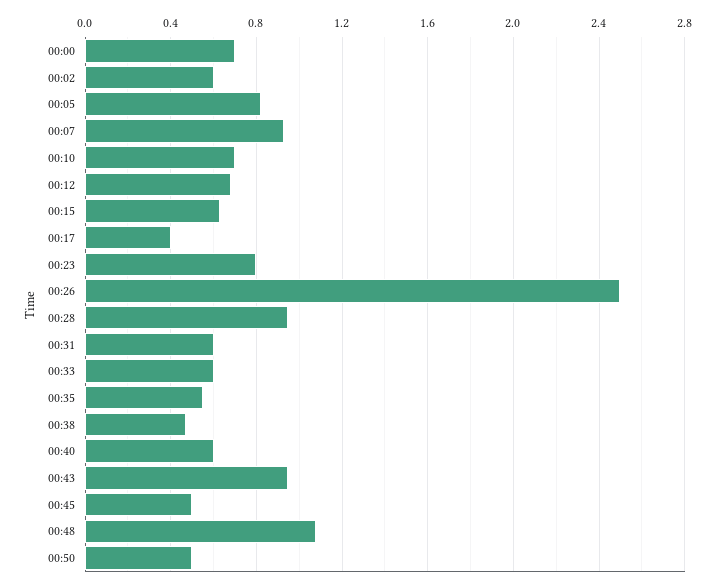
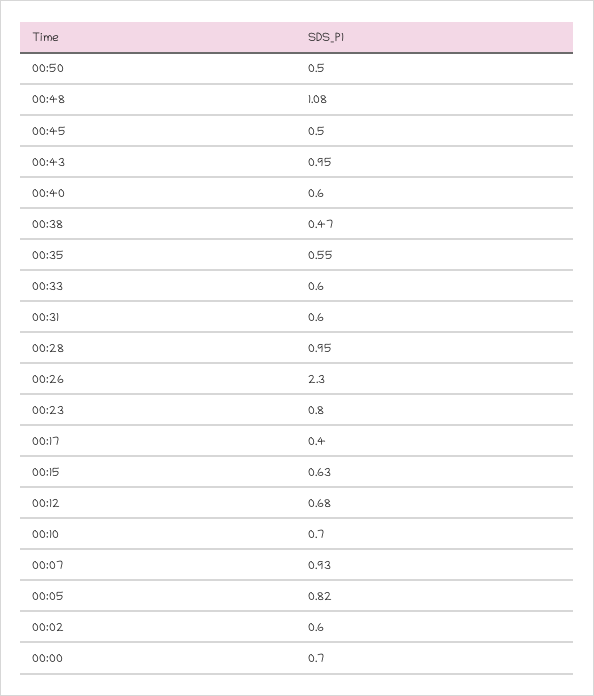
00:26: 2.5 -> 2.3

